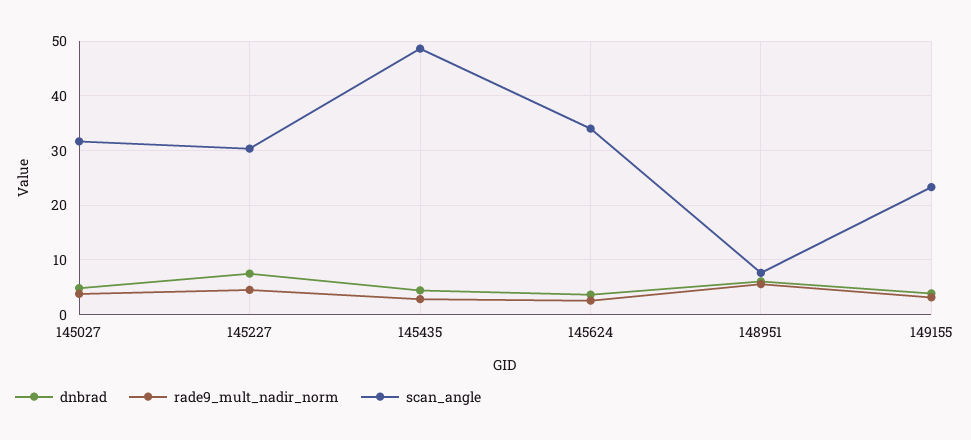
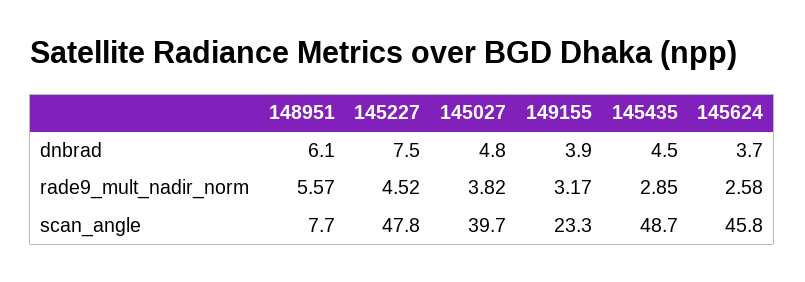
scan_angle, 145027: 32 -> 39.7
scan_angle, 145227: 30 -> 47.8
scan_angle, 145624: 34 -> 45.8

